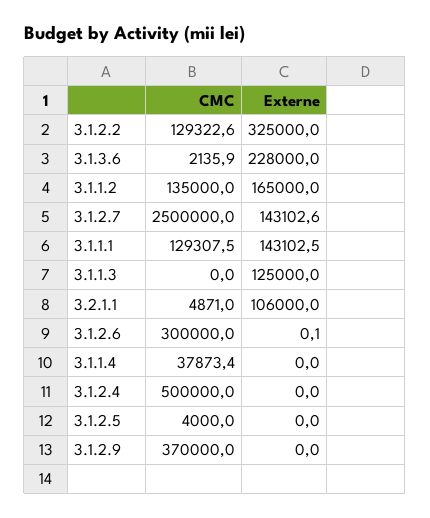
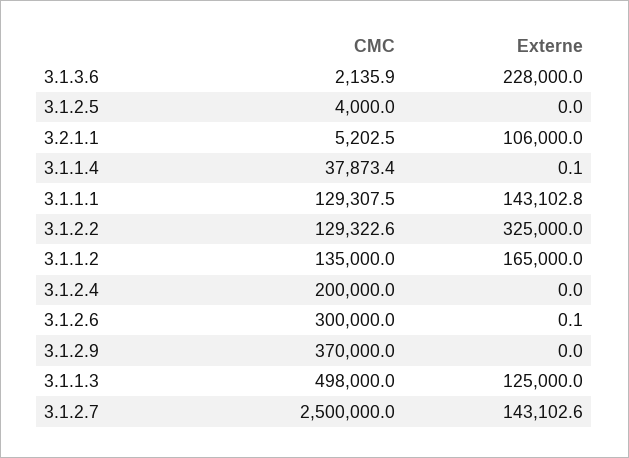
Externe, 3.1.1.1: 143102.5 -> 143102.8
CMC, 3.1.1.3: 0 -> 498000
CMC, 3.2.1.1: 4871 -> 5202.5
Externe, 3.1.1.4: 0 -> 0.1
CMC, 3.1.2.4: 500000 -> 200000

